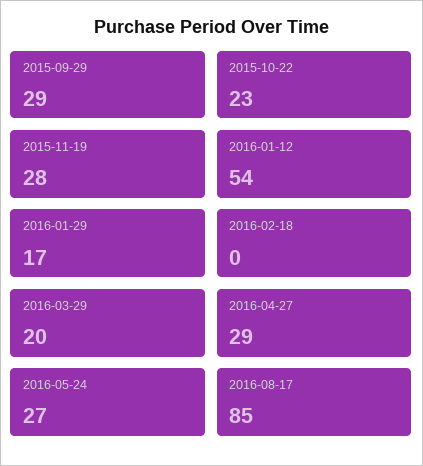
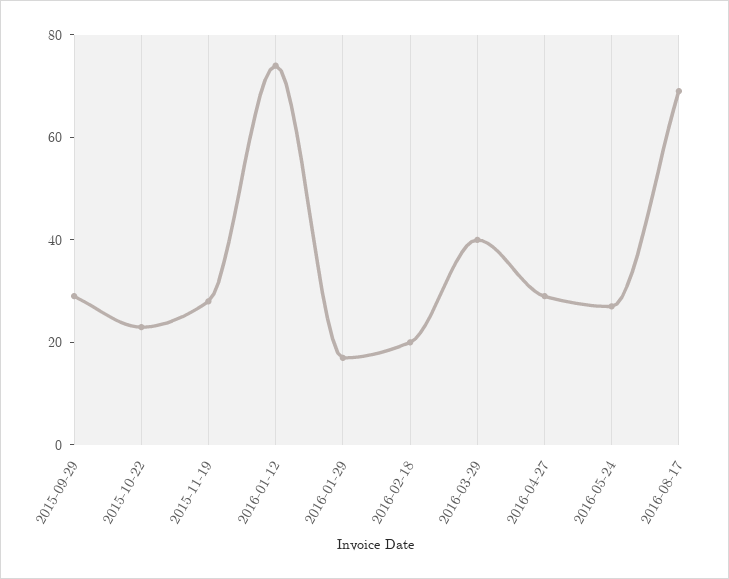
2016-01-12: 54 -> 75
2016-02-18: 0 -> 20
2016-03-29: 20 -> 40
2016-08-17: 85 -> 70

